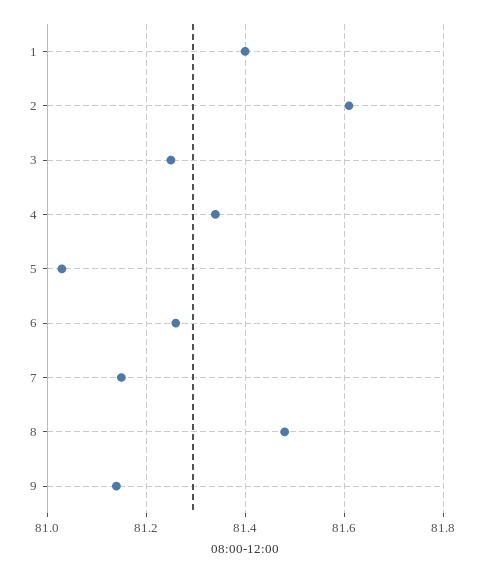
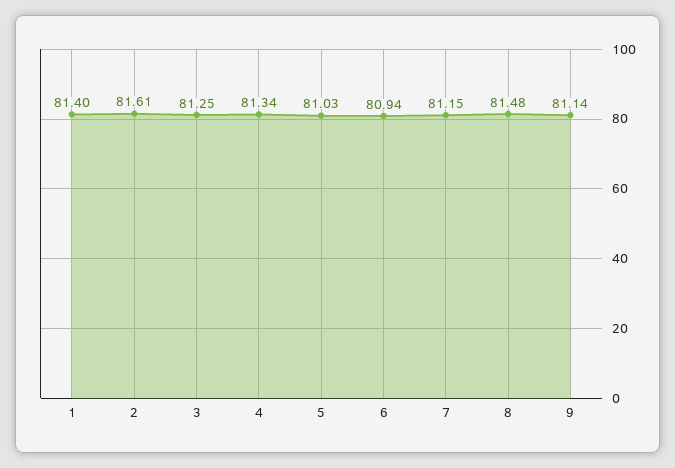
6: 81.25 -> 80.94

